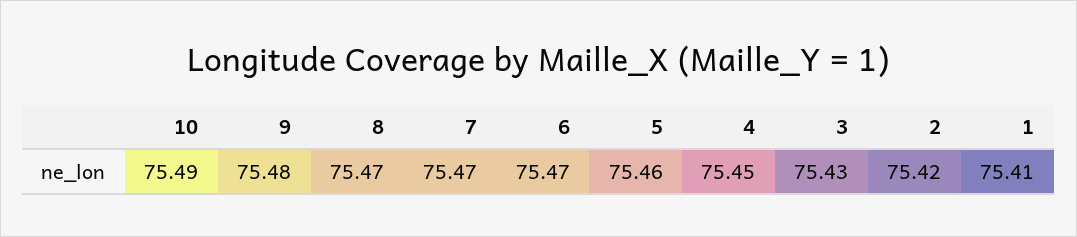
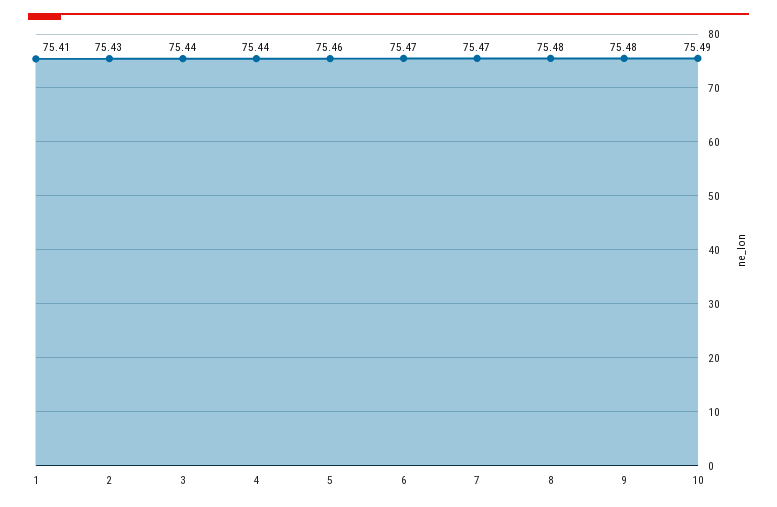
8: 75.47 -> 75.48
4: 75.45 -> 75.44
3: 75.43 -> 75.44
2: 75.42 -> 75.43

